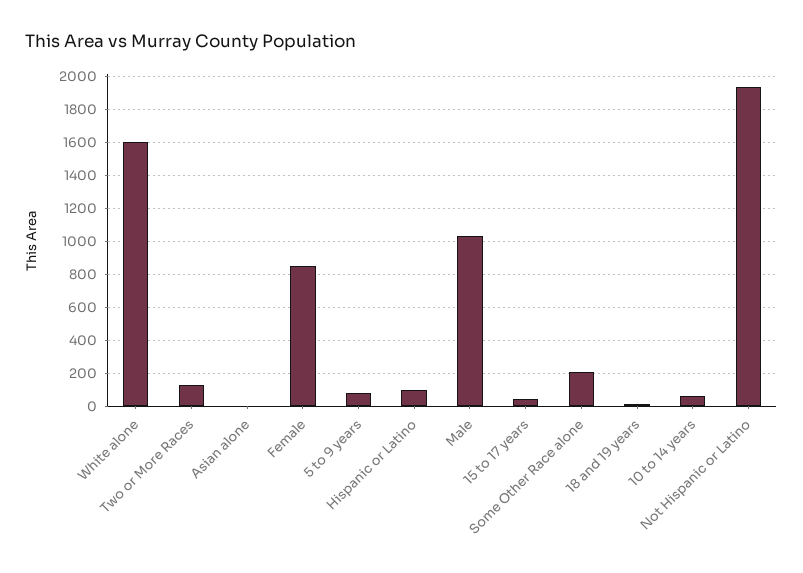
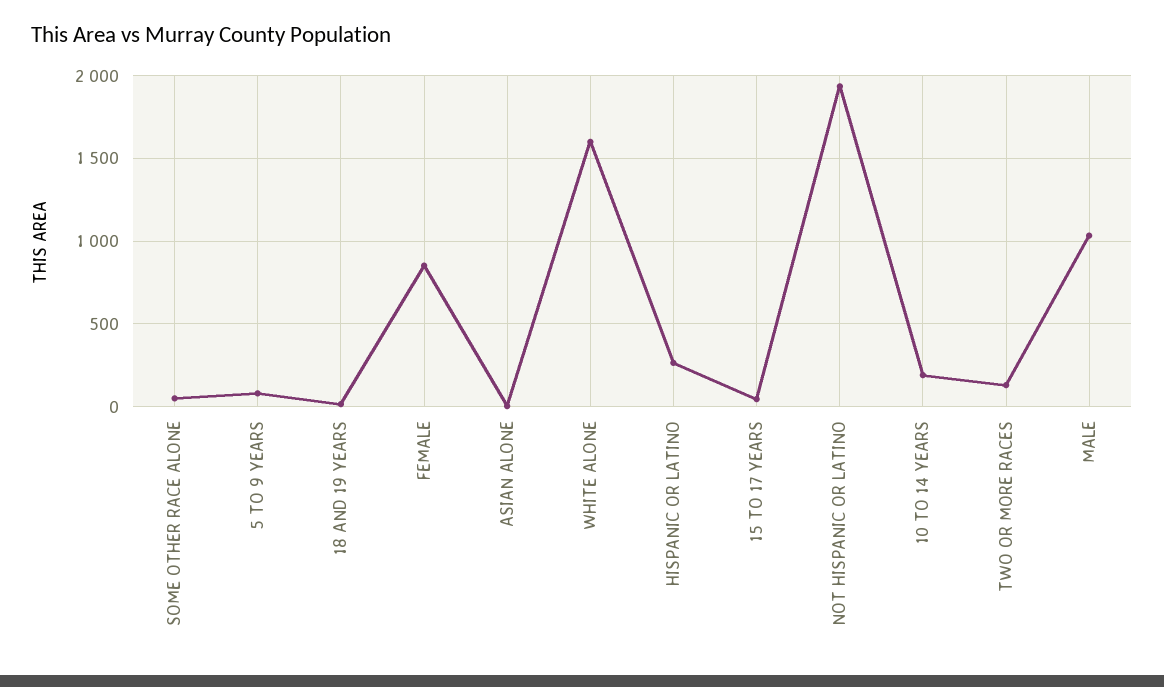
Hispanic or Latino: 100 -> 250
Some Other Race alone: 200 -> 50
10 to 14 years: 50 -> 200

